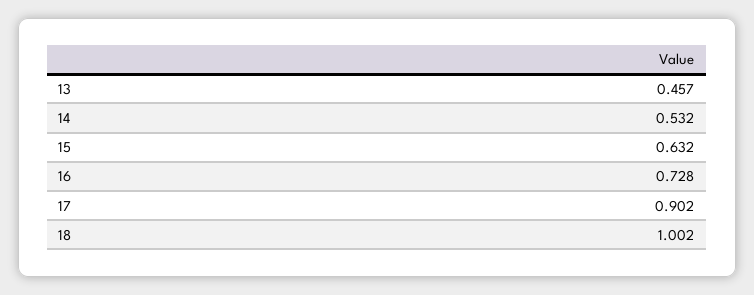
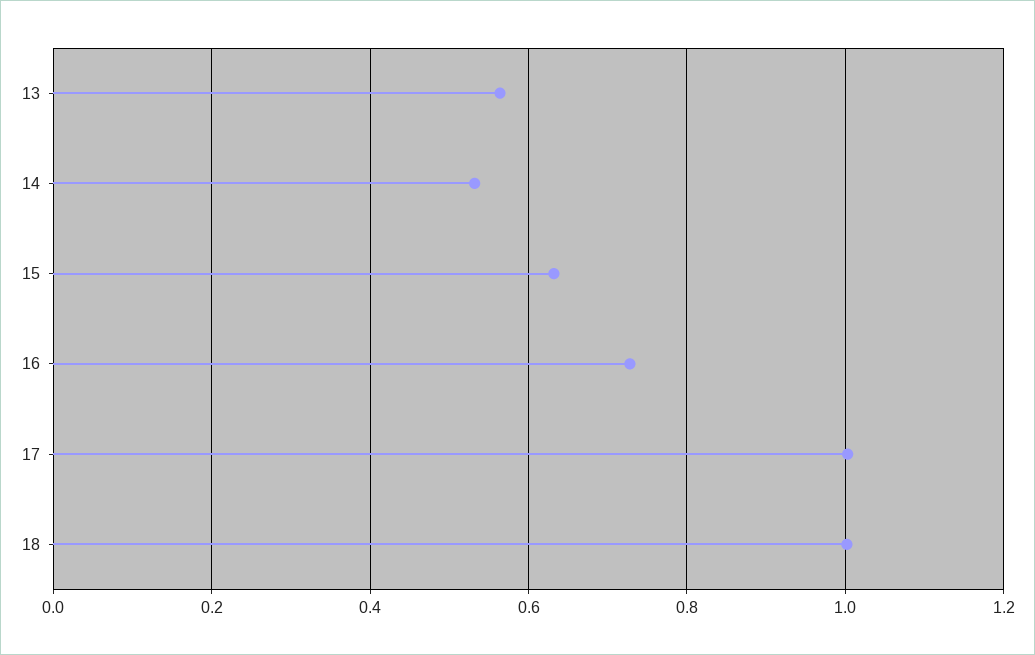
13: 0.457 -> 0.56
17: 0.902 -> 1

